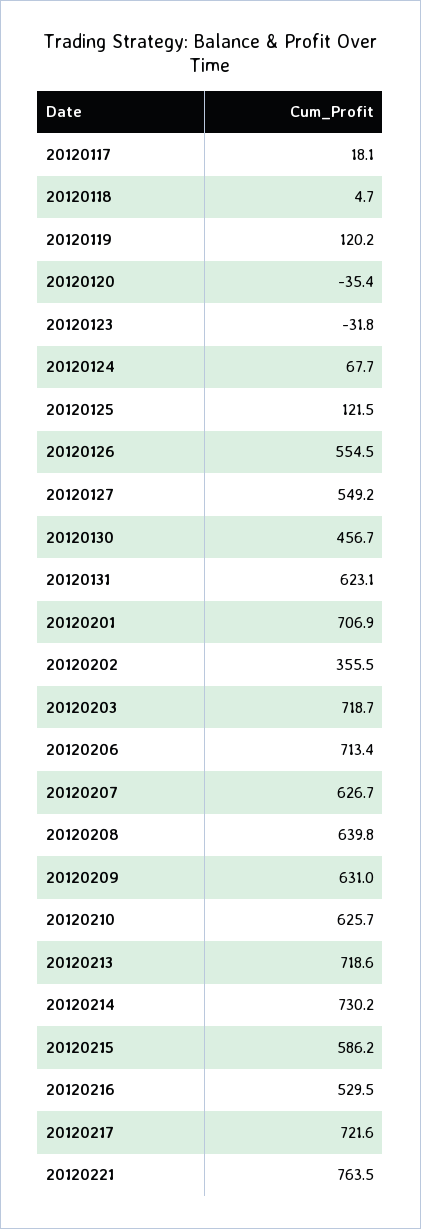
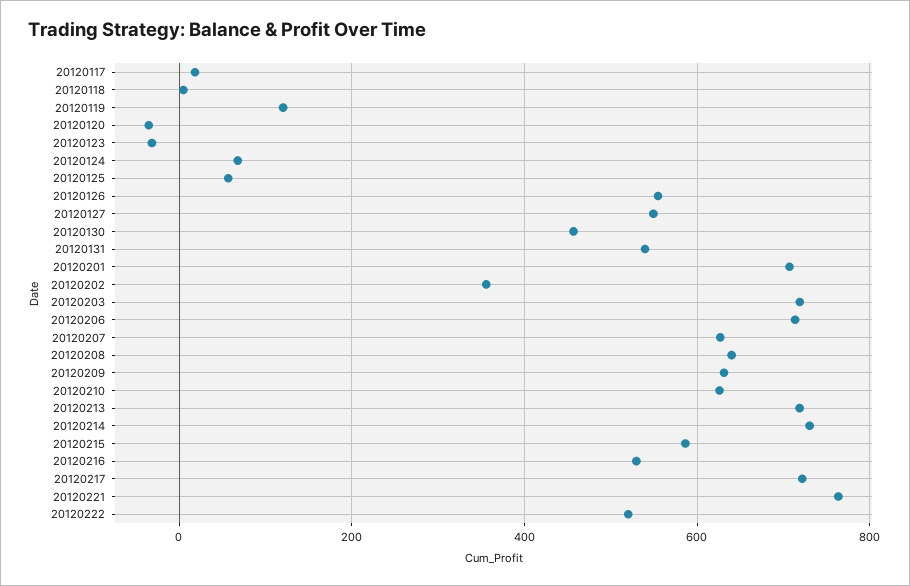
20120125: 121.5 -> 60
20120131: 623.1 -> 540
20120222: none -> 520

